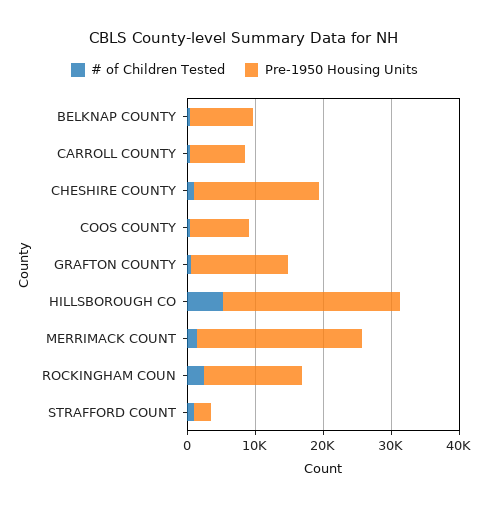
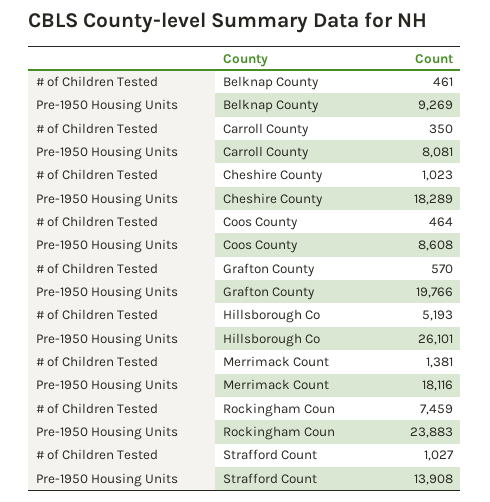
Pre-1950 Housing Units, GRAFTON COUNTY: 14000 -> 19766
Pre-1950 Housing Units, MERRIMACK COUNT: 24000 -> 18116
# of Children Tested, ROCKINGHAM COUN: 2000 -> 7459
Pre-1950 Housing Units, ROCKINGHAM COUN: 14000 -> 23883
Pre-1950 Housing Units, STRAFFORD COUNT: 2000 -> 13908

